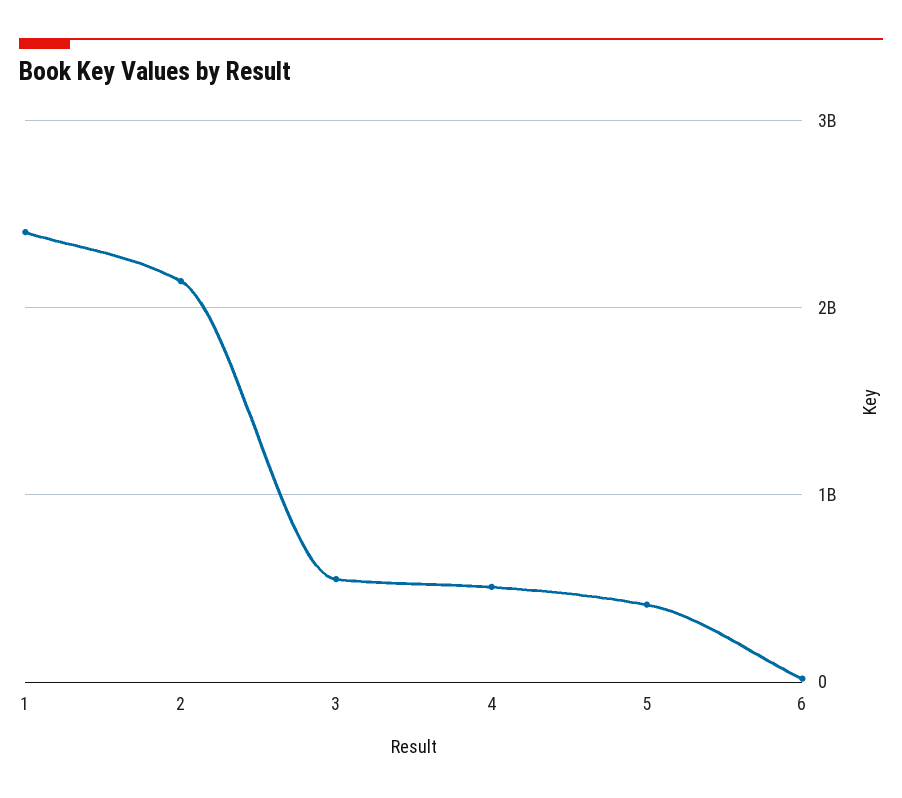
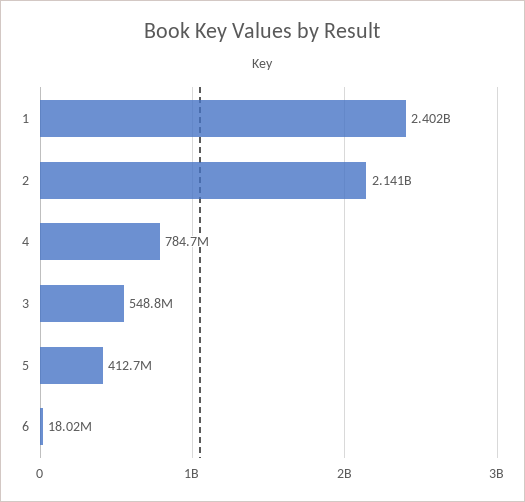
4: 500000000 -> 784700000

